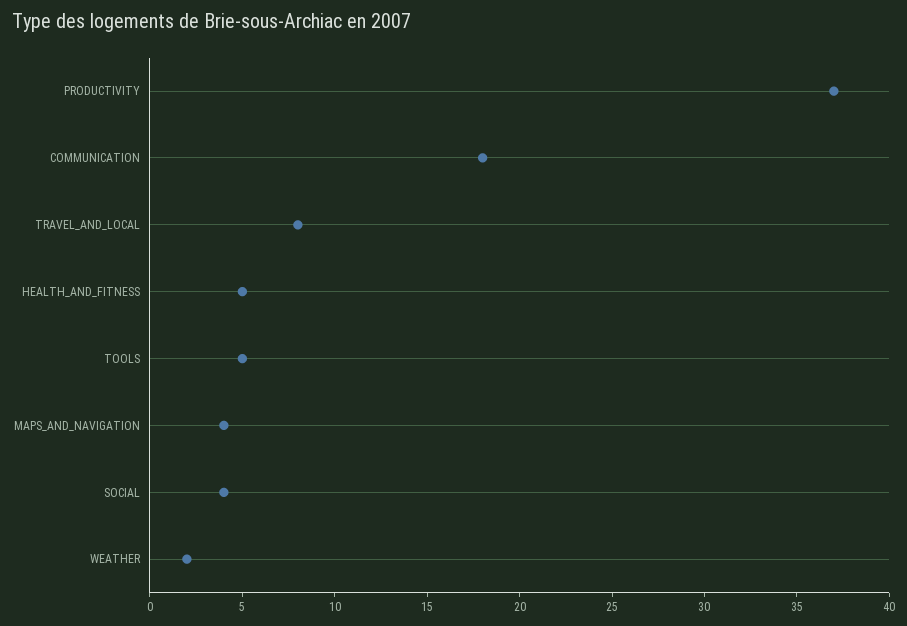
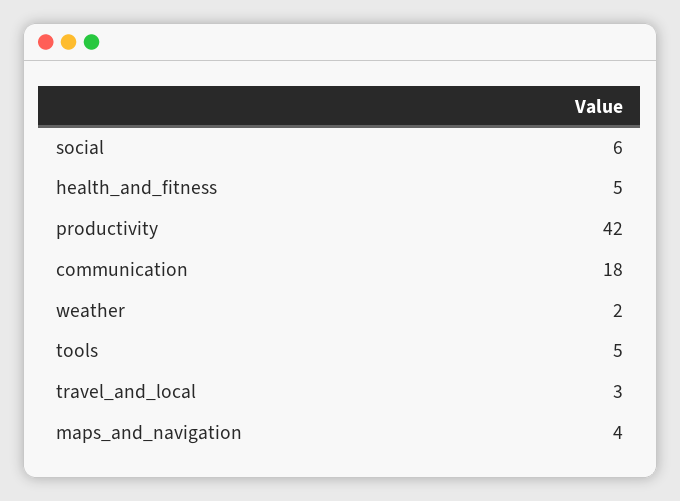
PRODUCTIVITY: 37 -> 42
TRAVEL_AND_LOCAL: 8 -> 3
SOCIAL: 4 -> 6

